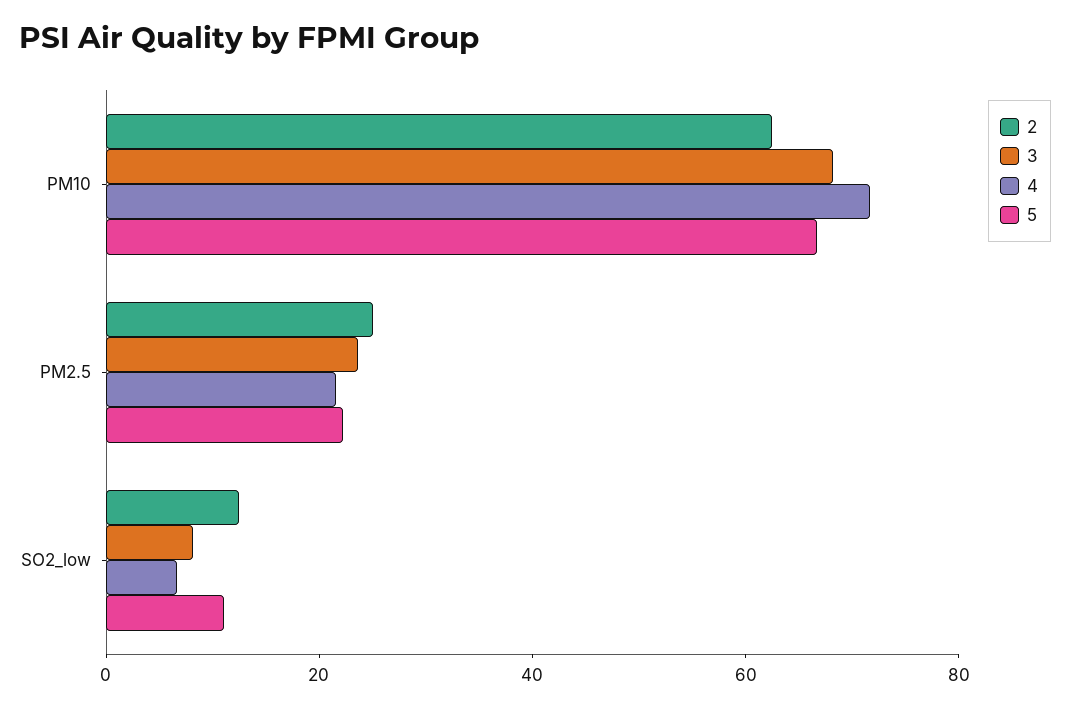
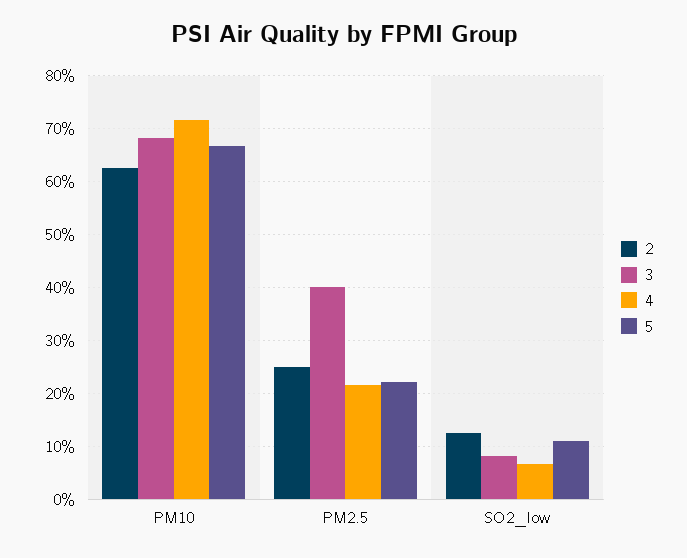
3, PM2.5: 25 -> 40

